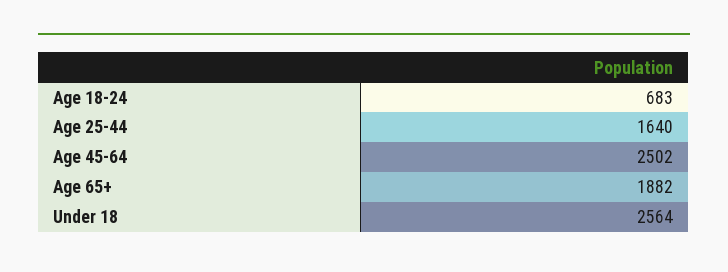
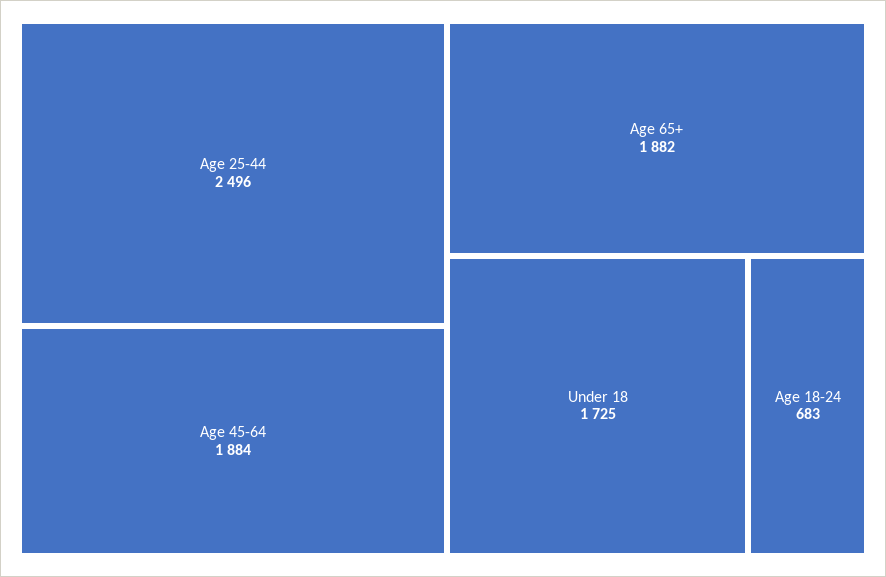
Age 25-44: 1640 -> 2496
Age 45-64: 2502 -> 1884
Under 18: 2564 -> 1725

